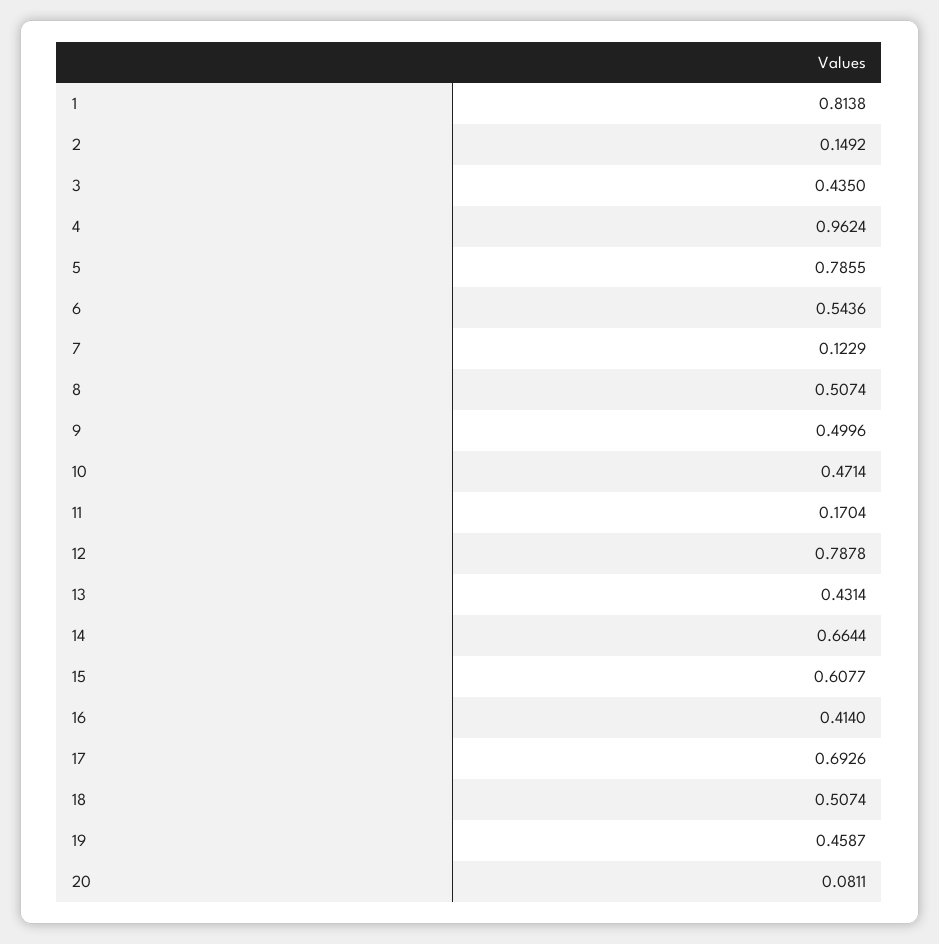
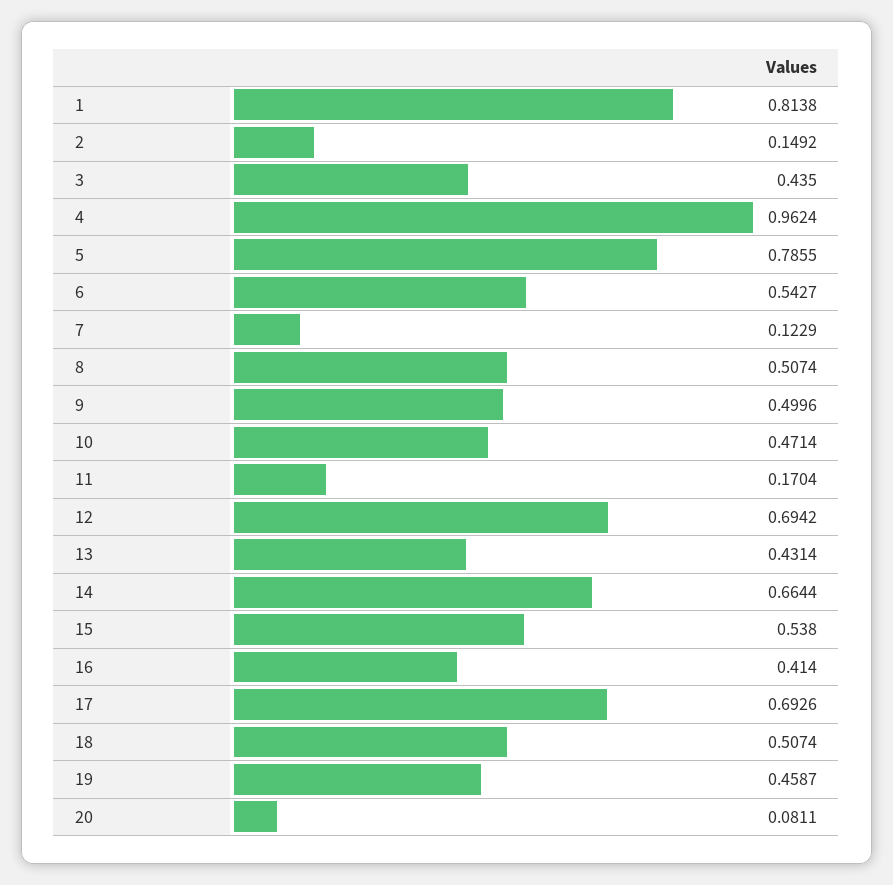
6: 0.5436 -> 0.5427
12: 0.7878 -> 0.6942
15: 0.6077 -> 0.538

